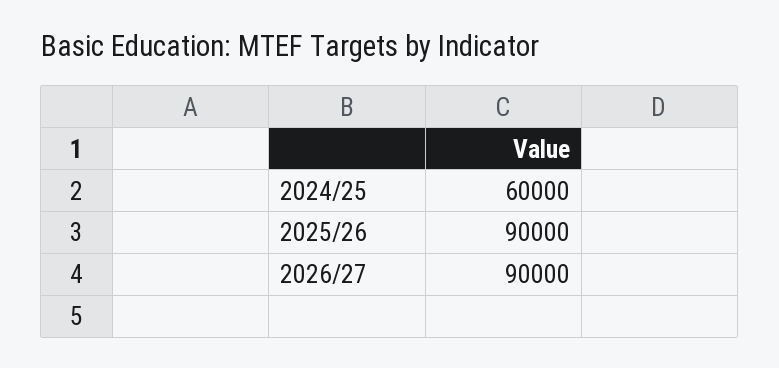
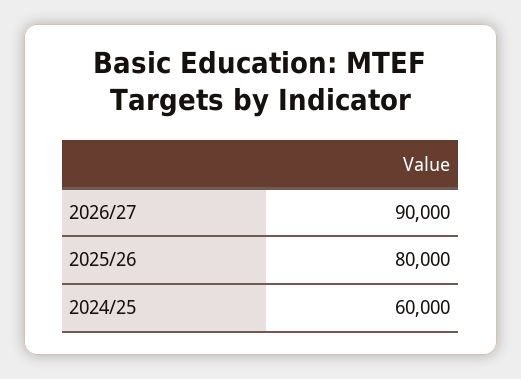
2025/26: 90000 -> 80000

